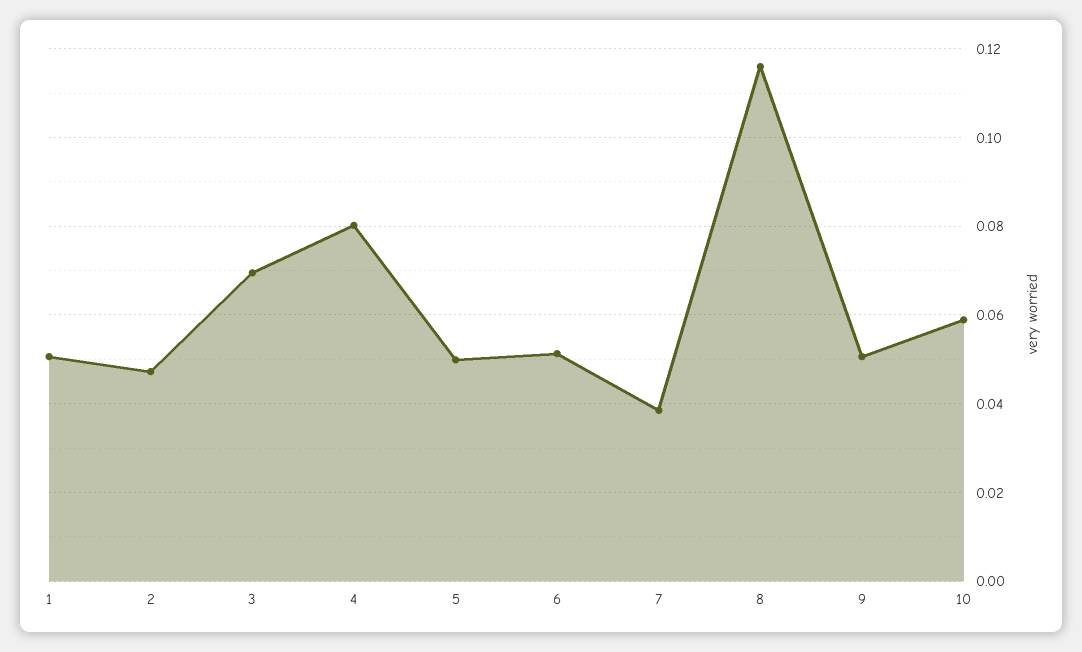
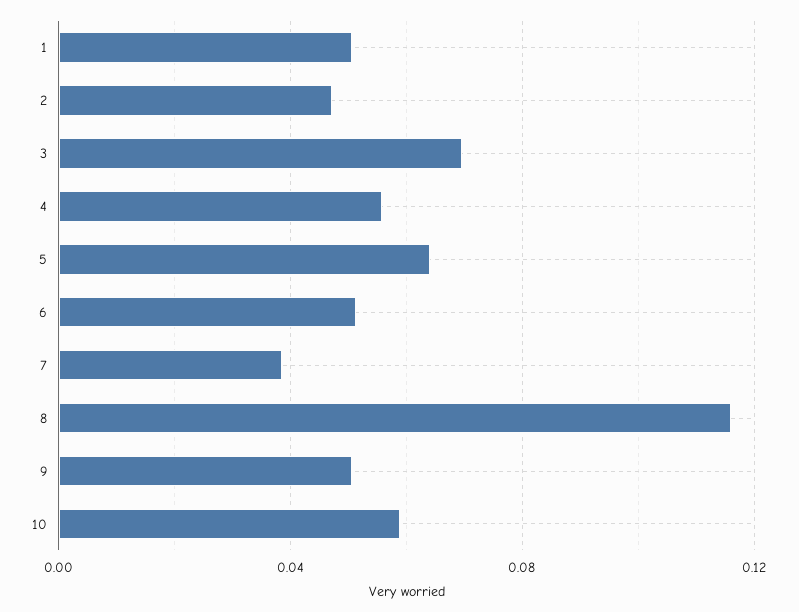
4: 0.08 -> 0.055
5: 0.05 -> 0.065

